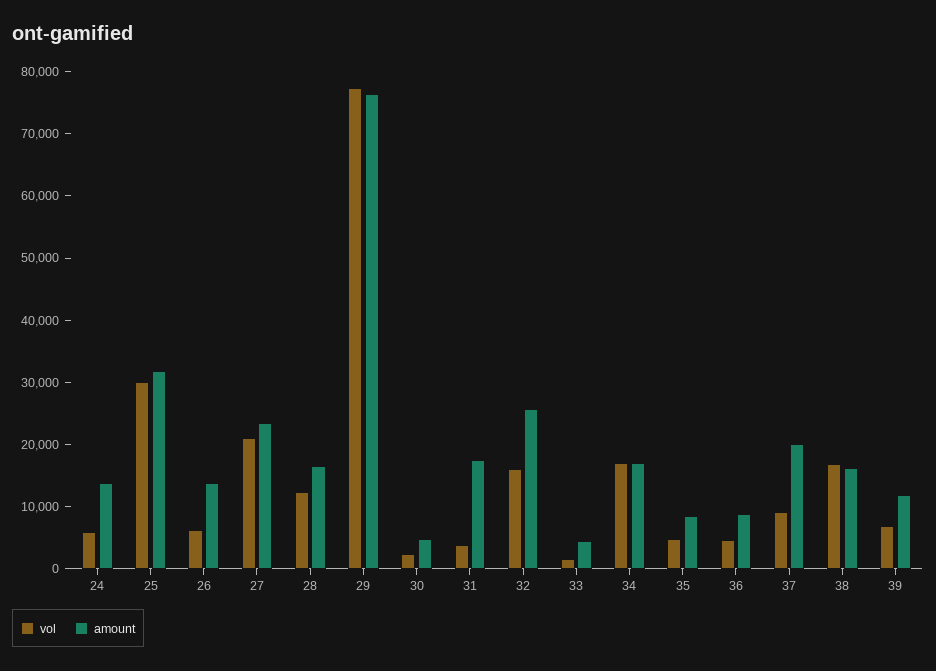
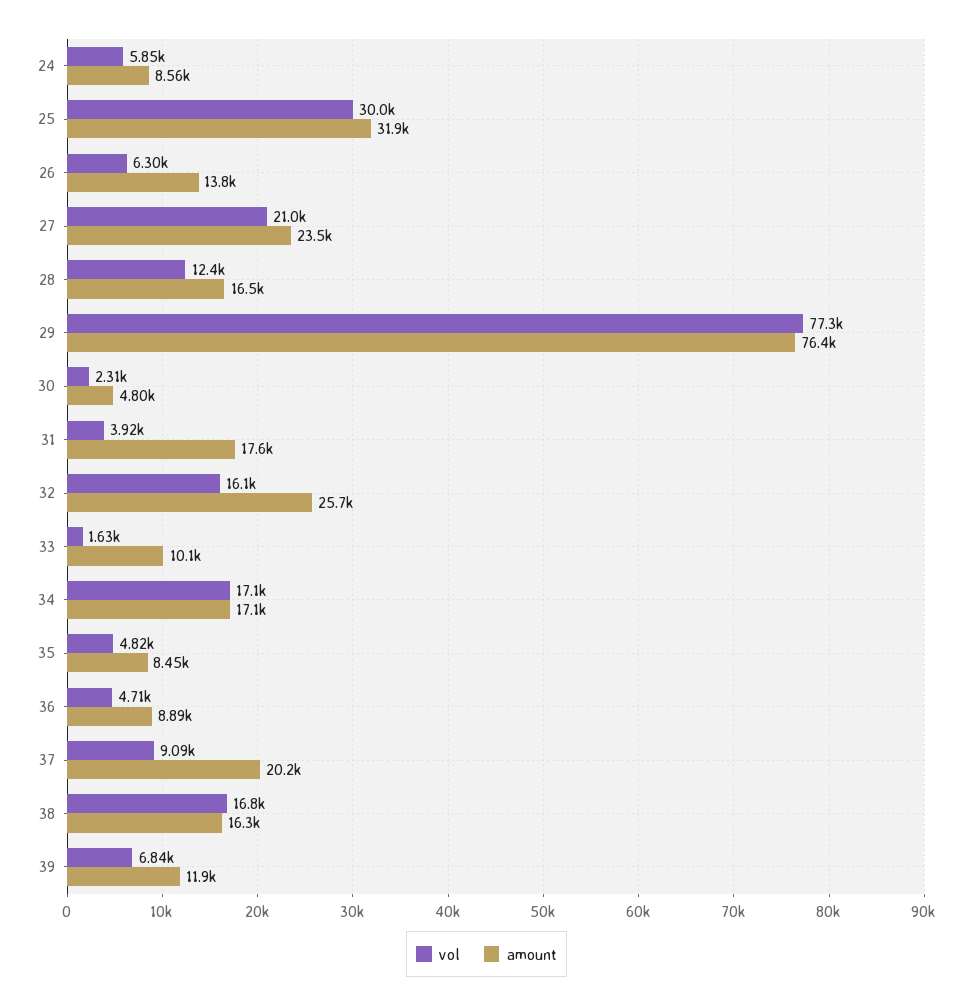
amount, 24: 14000 -> 8560
amount, 33: 4000 -> 10100

